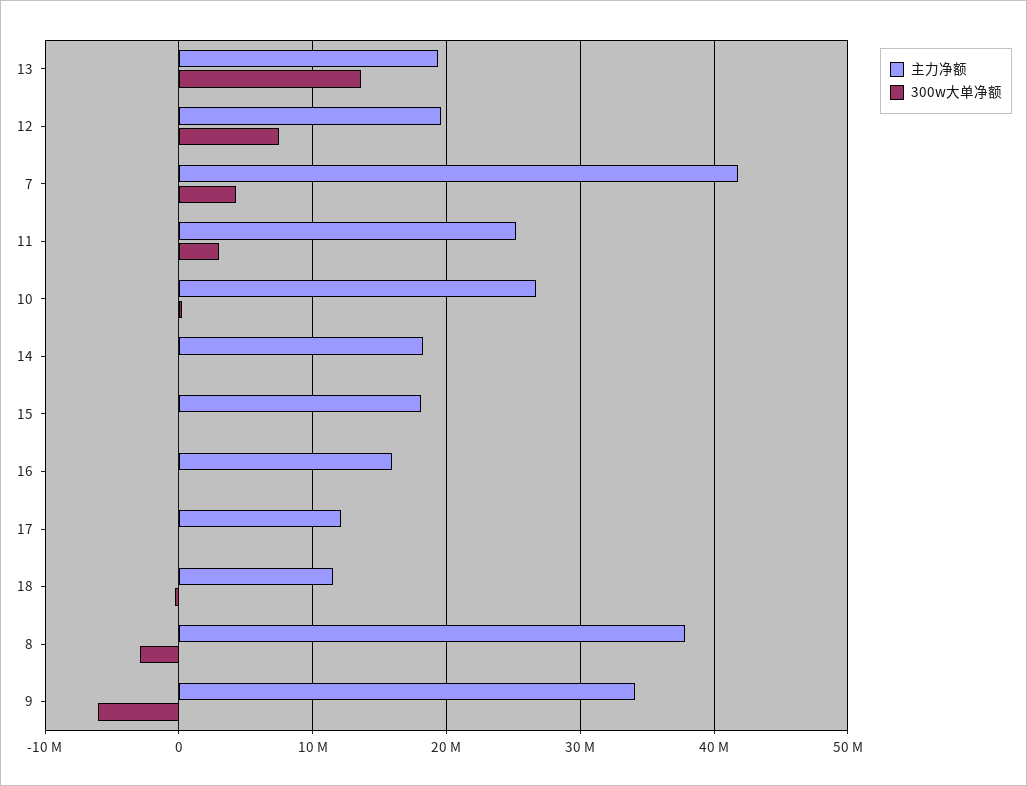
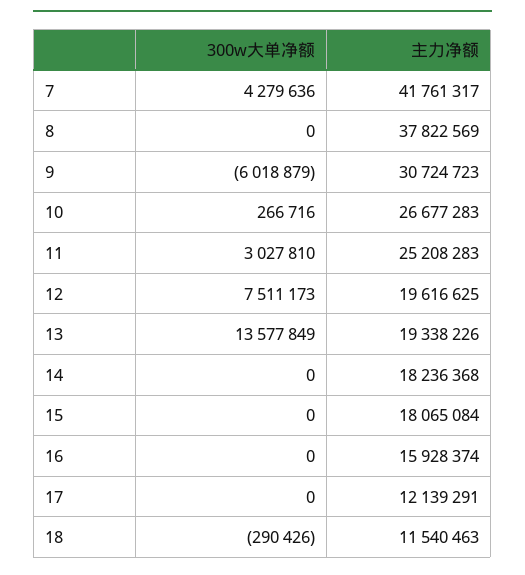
300w大单净额, 8: -3000000 -> 0
主力净额, 9: 34000000 -> 30724723

